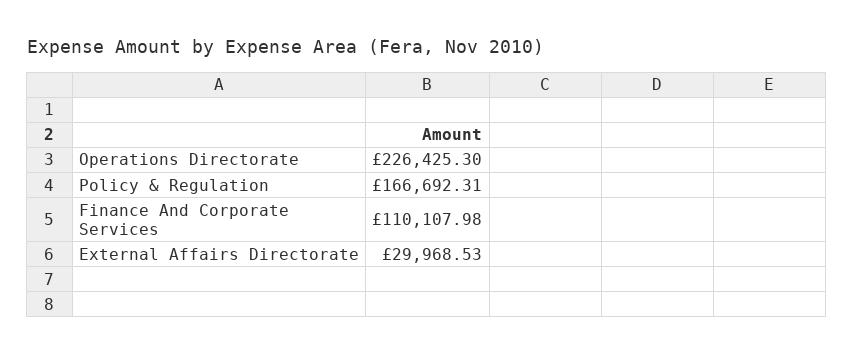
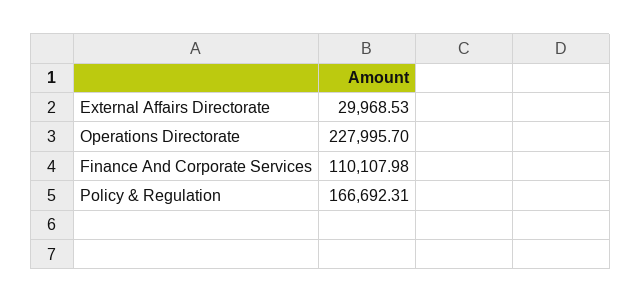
Operations Directorate: 226425.3 -> 227995.7

